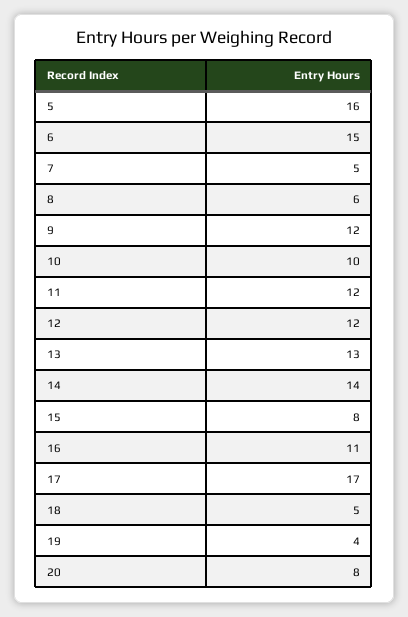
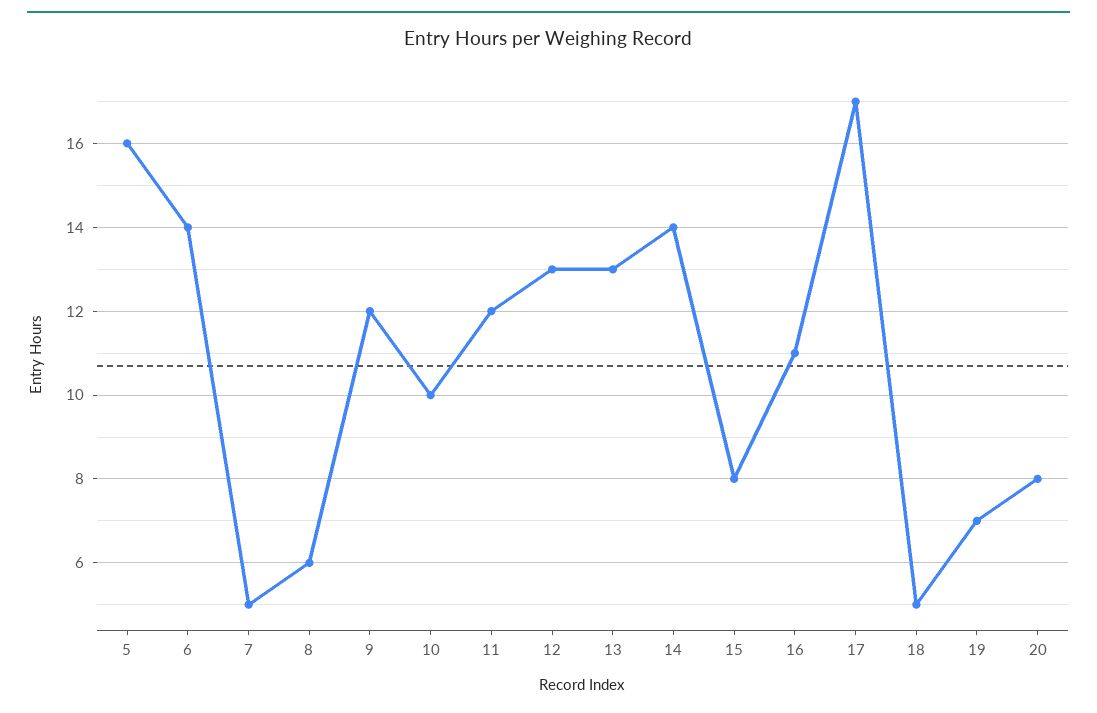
6: 15 -> 14
12: 12 -> 13
19: 4 -> 7

